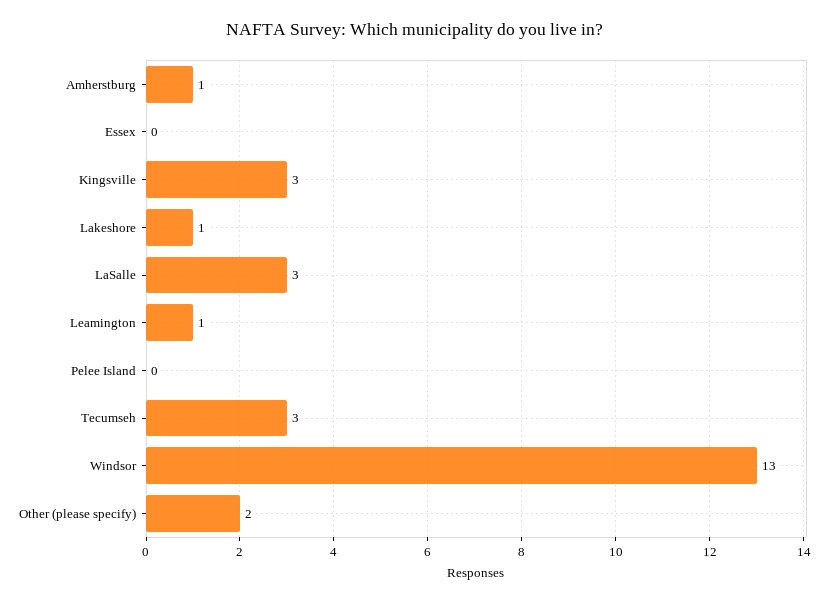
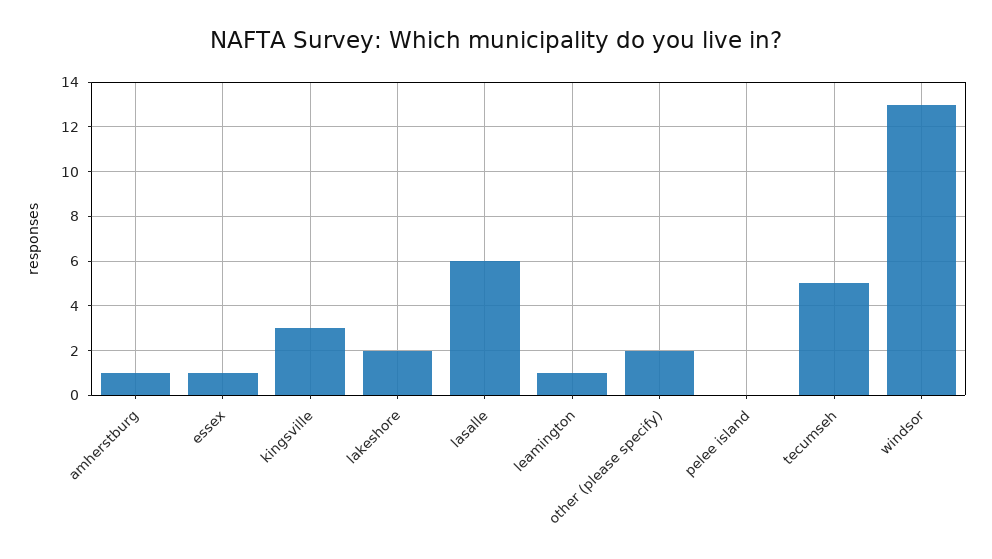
Essex: 0 -> 1
Lakeshore: 1 -> 2
LaSalle: 3 -> 6
Tecumseh: 3 -> 5

